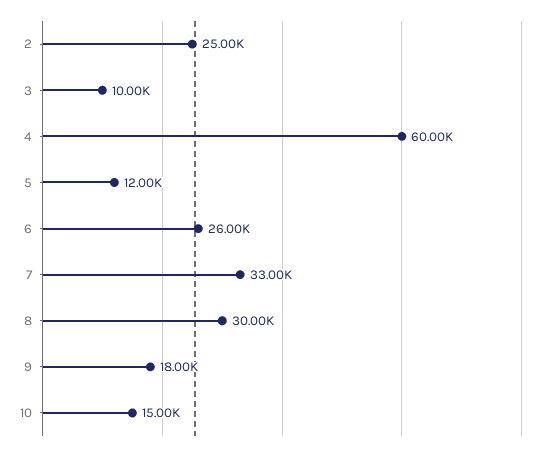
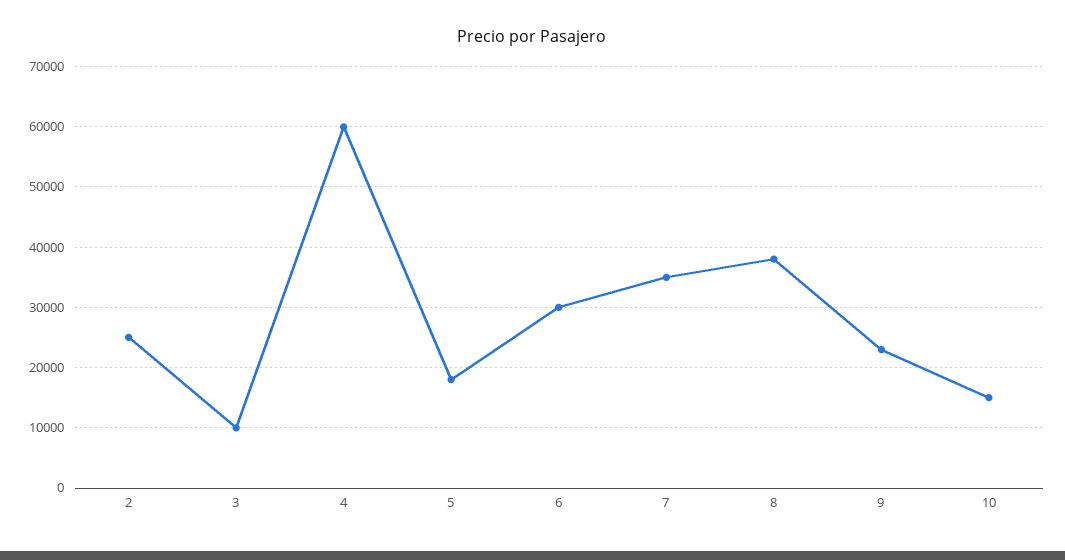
5: 12000 -> 18000
6: 26000 -> 30000
7: 33000 -> 35000
8: 30000 -> 38000
9: 18000 -> 23000

